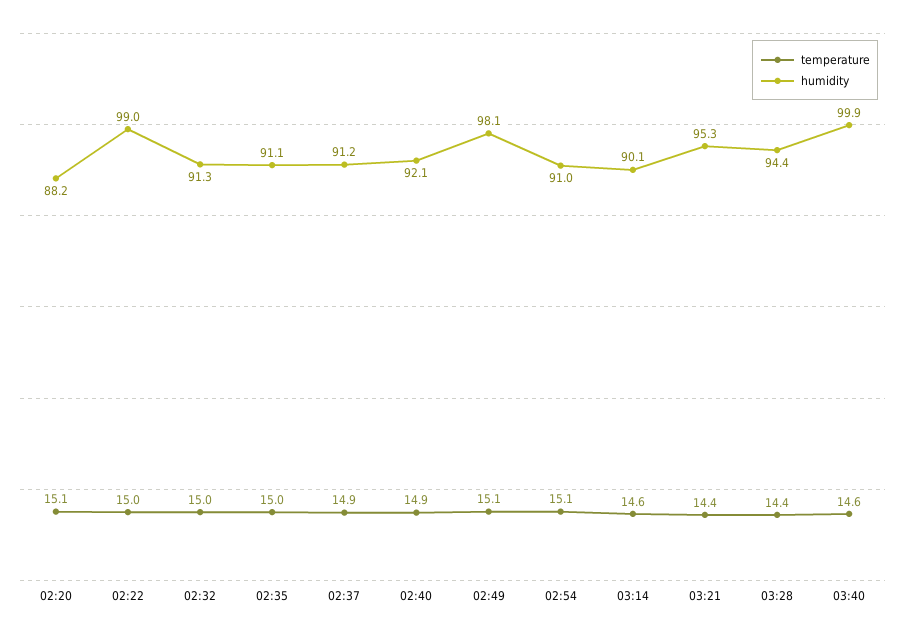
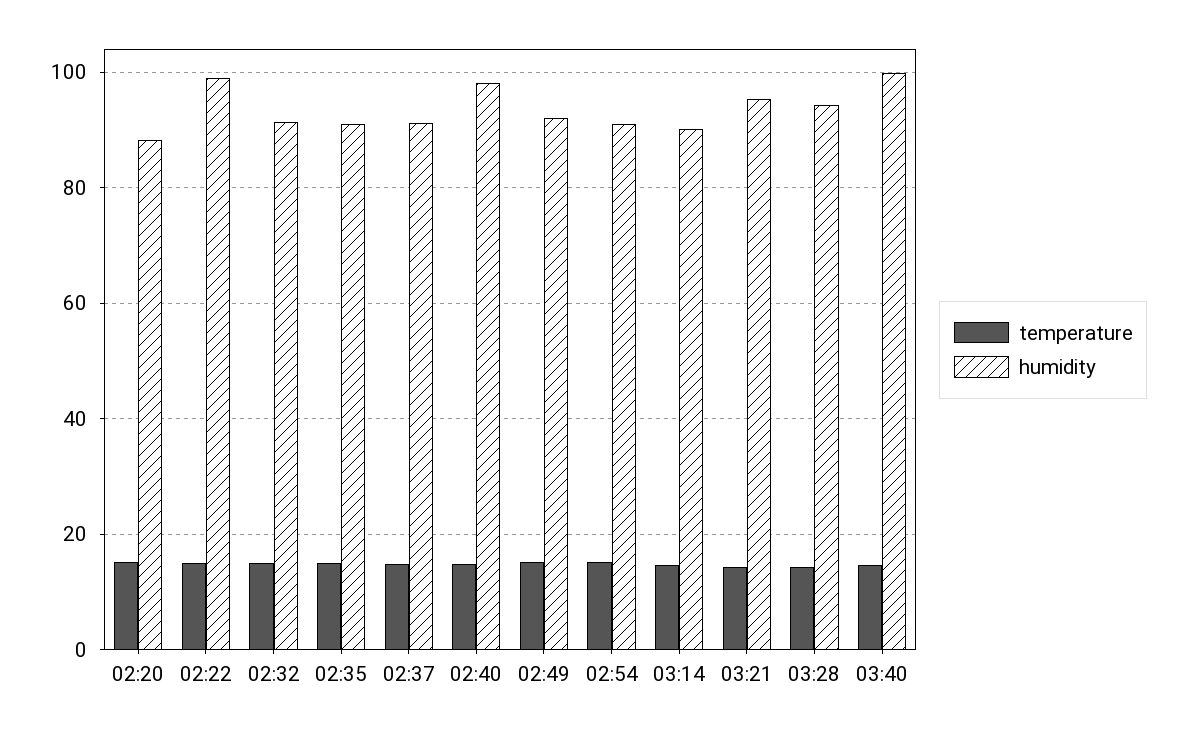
humidity, 02:40: 92.1 -> 98
humidity, 02:49: 98.1 -> 92

